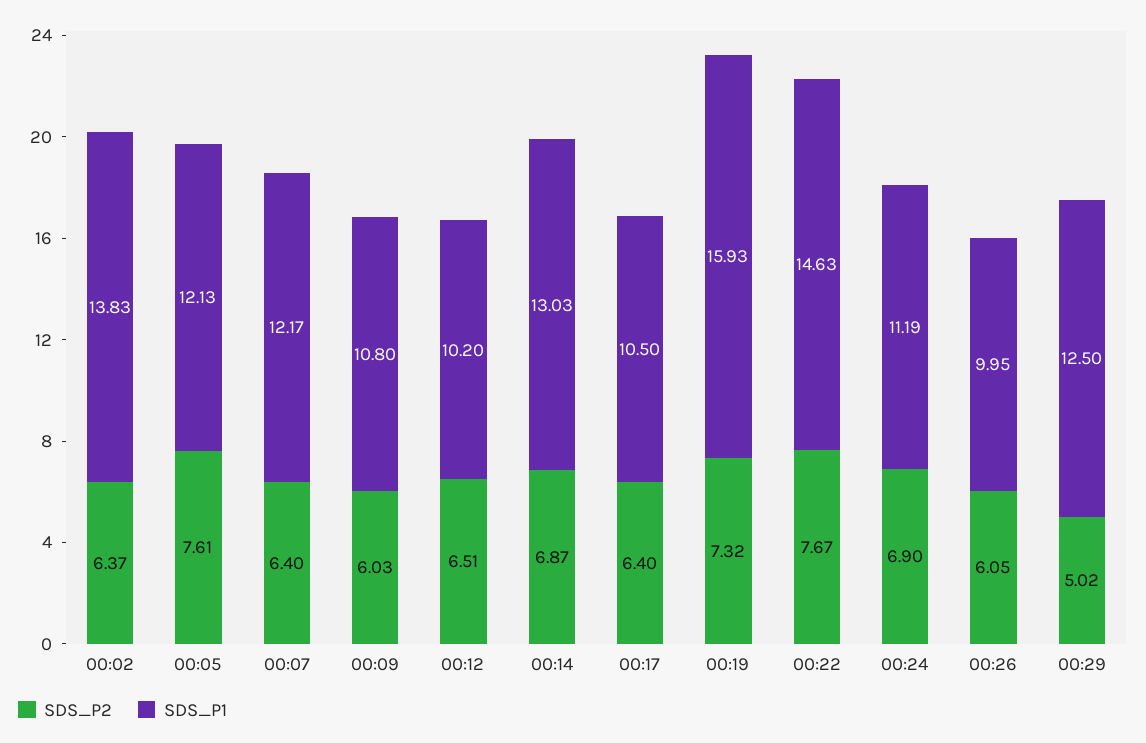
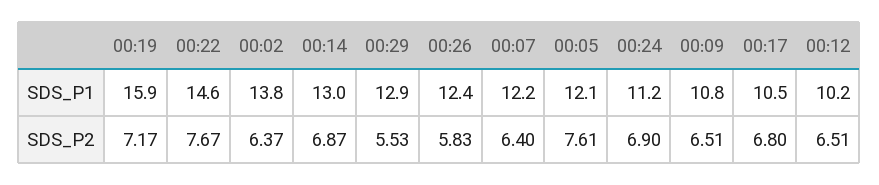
SDS_P2, 00:09: 6.03 -> 6.51
SDS_P2, 00:17: 6.4 -> 6.8
SDS_P2, 00:19: 7.32 -> 7.17
SDS_P2, 00:26: 6.05 -> 5.83
SDS_P1, 00:26: 9.95 -> 12.4
SDS_P2, 00:29: 5.02 -> 5.53
SDS_P1, 00:29: 12.5 -> 12.9

